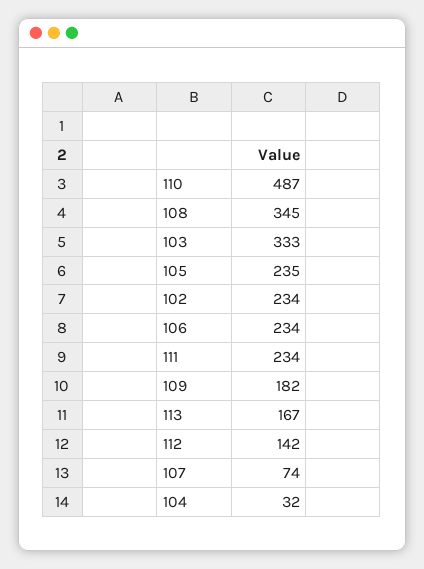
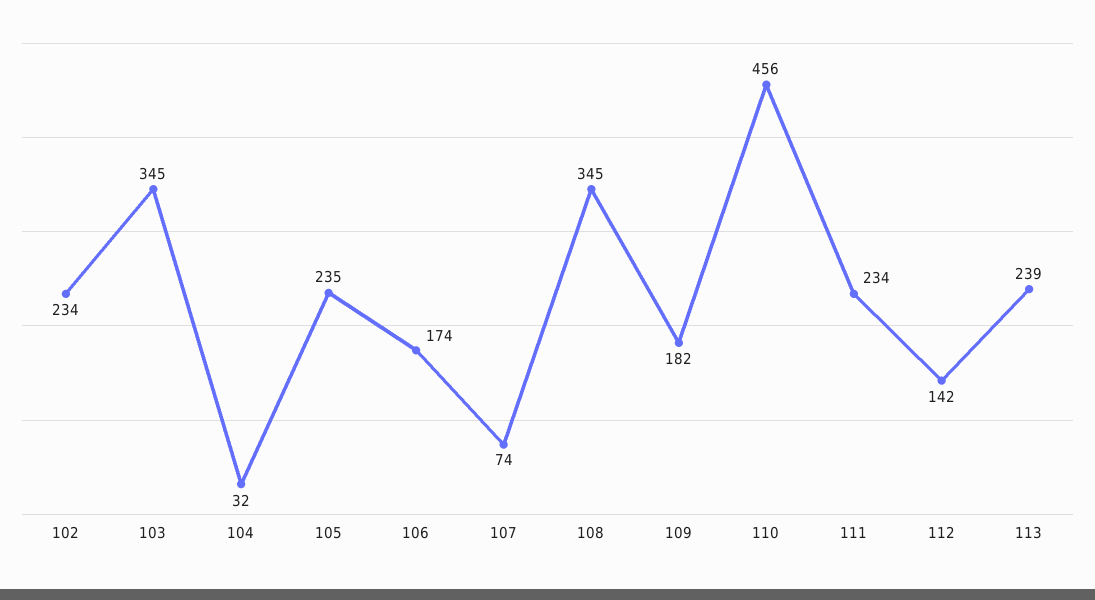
110: 487 -> 456
103: 333 -> 345
106: 234 -> 174
113: 167 -> 239

